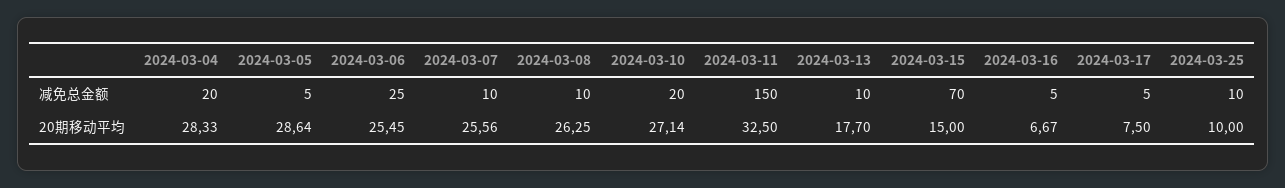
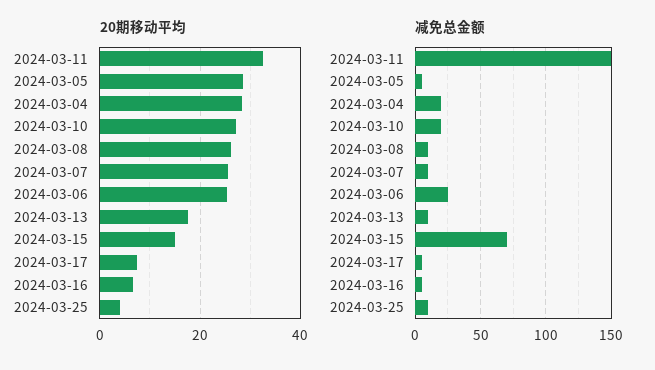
20期移动平均, 2024-03-25: 10 -> 4

